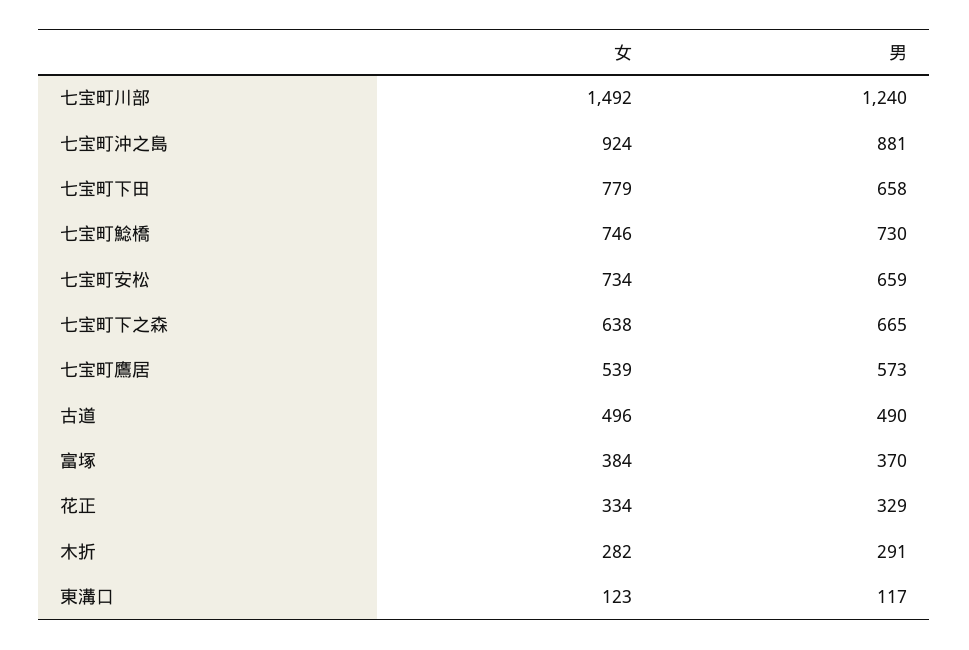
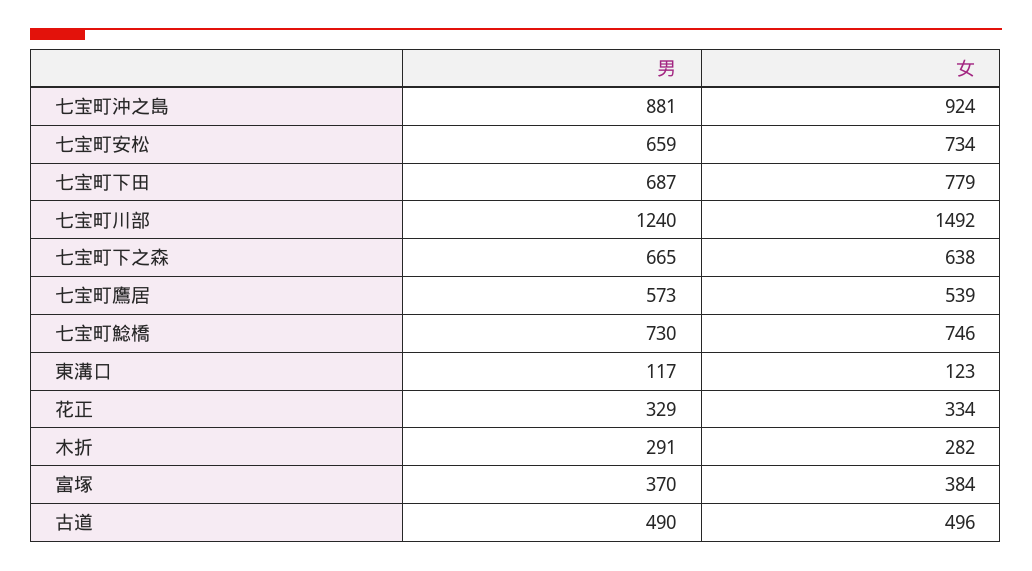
男, 七宝町下田: 658 -> 687

